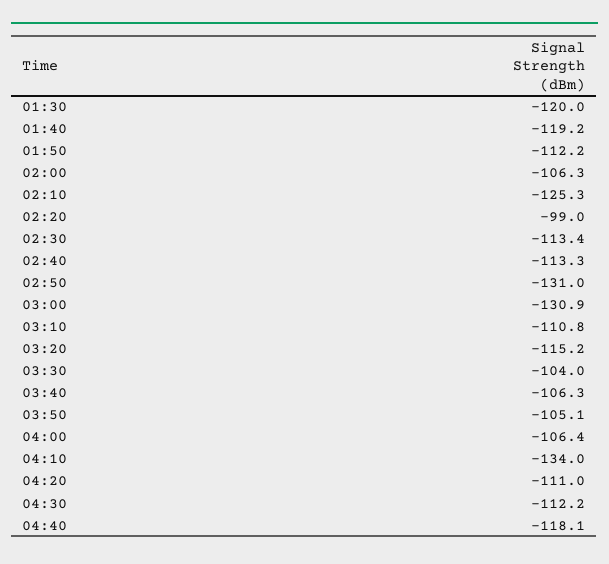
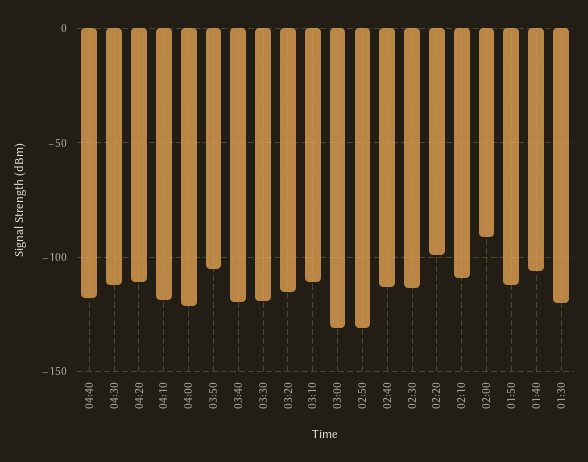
01:40: -119.2 -> -105
02:00: -106.3 -> -90
02:10: -125.3 -> -110
03:30: -104 -> -120
03:40: -106.3 -> -120
04:00: -106.4 -> -120
04:10: -134 -> -120

